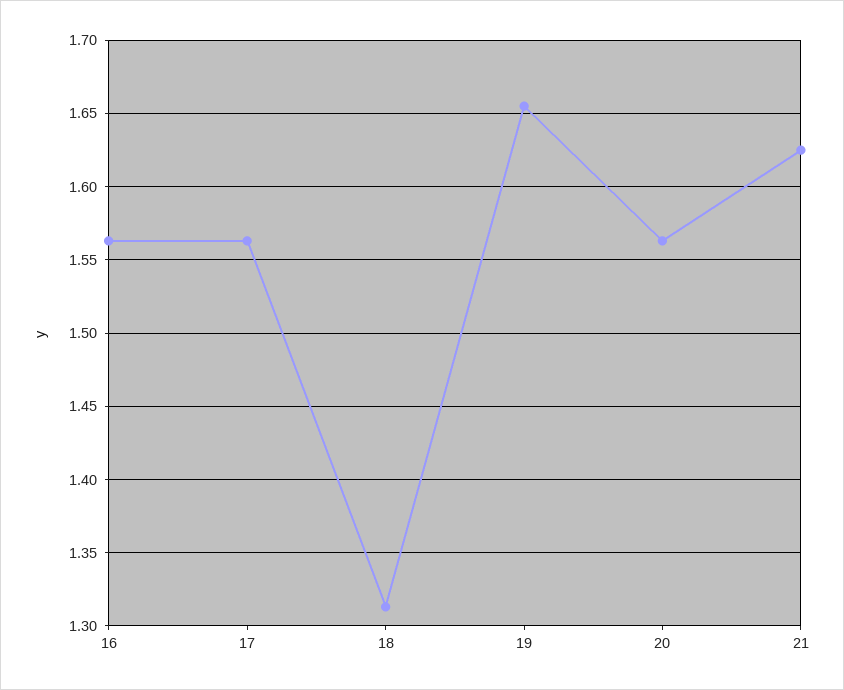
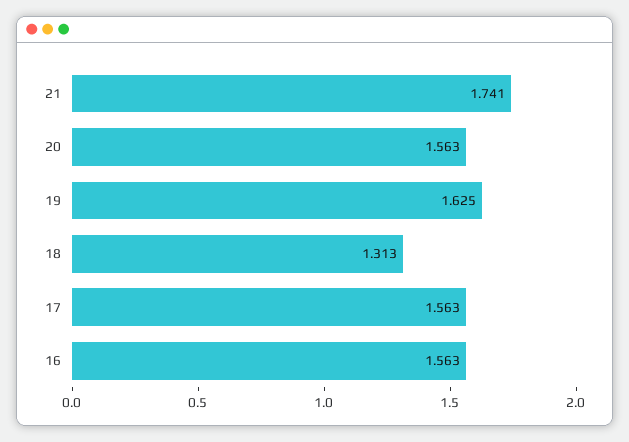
19: 1.655 -> 1.625
21: 1.625 -> 1.741

